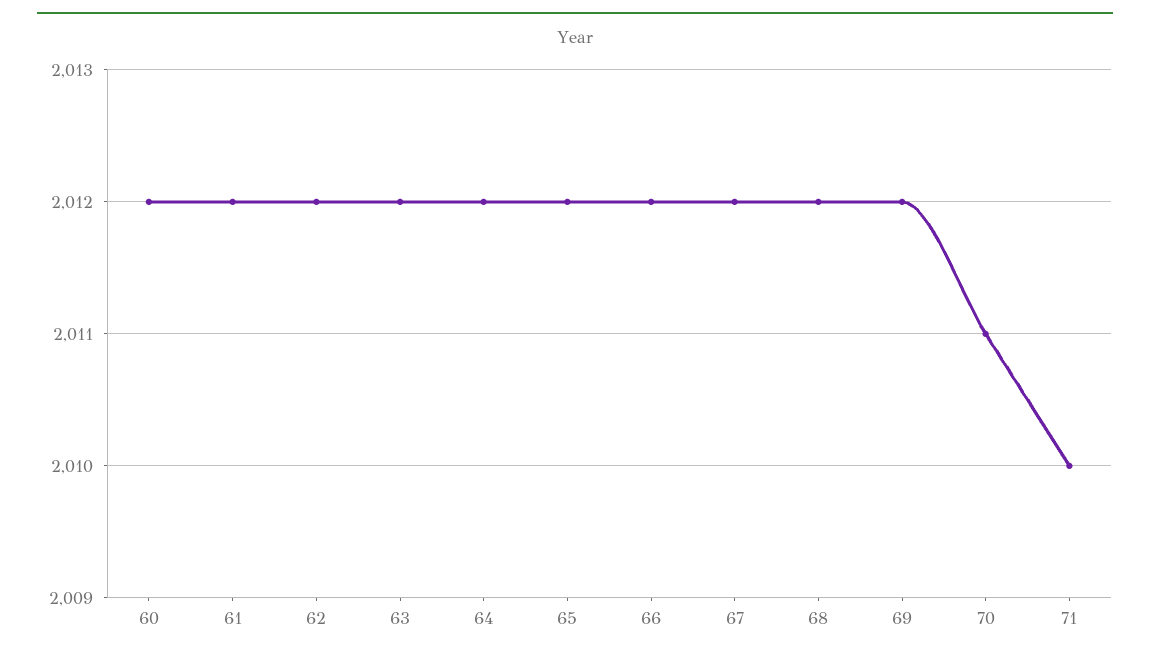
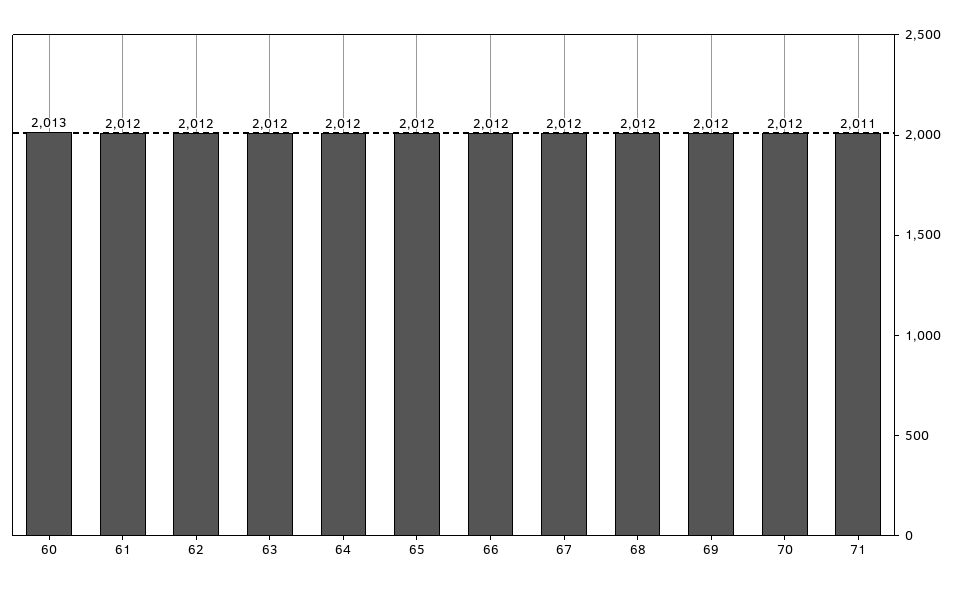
60: 2012 -> 2013
70: 2011 -> 2012
71: 2010 -> 2011

